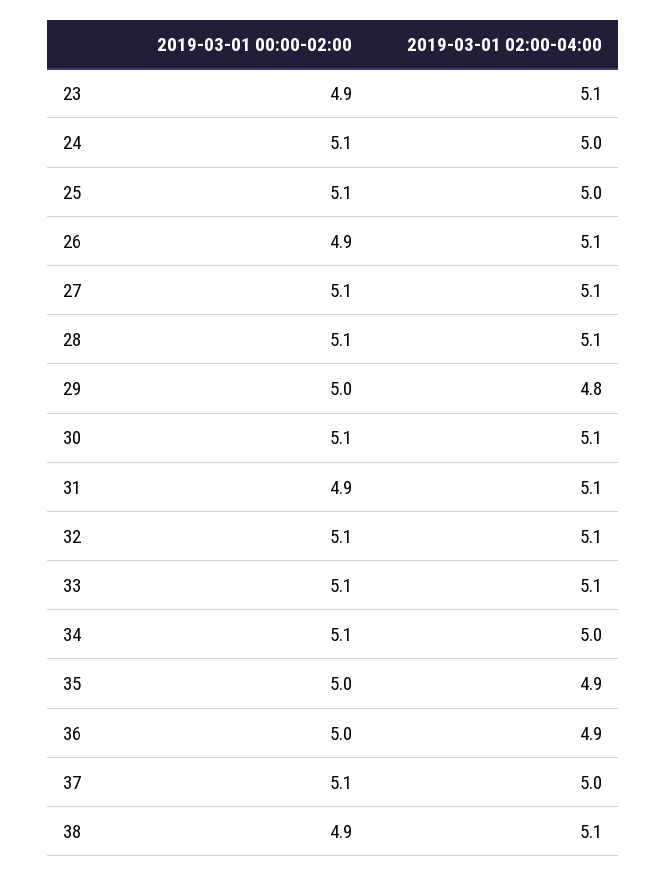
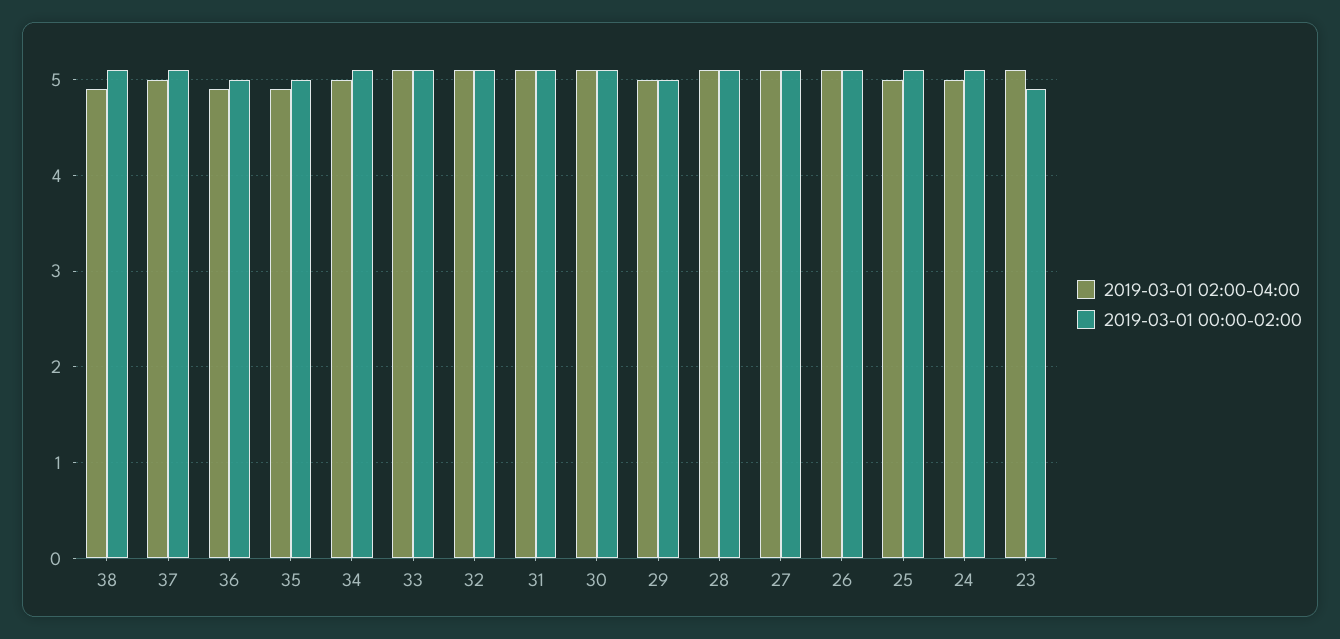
2019-03-01 00:00-02:00, 26: 4.9 -> 5.1
2019-03-01 02:00-04:00, 29: 4.8 -> 5
2019-03-01 00:00-02:00, 31: 4.9 -> 5.1
2019-03-01 00:00-02:00, 38: 4.9 -> 5.1
2019-03-01 02:00-04:00, 38: 5.1 -> 4.9

